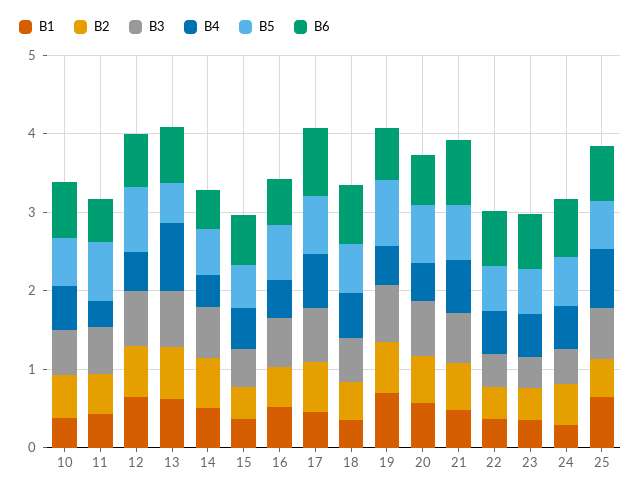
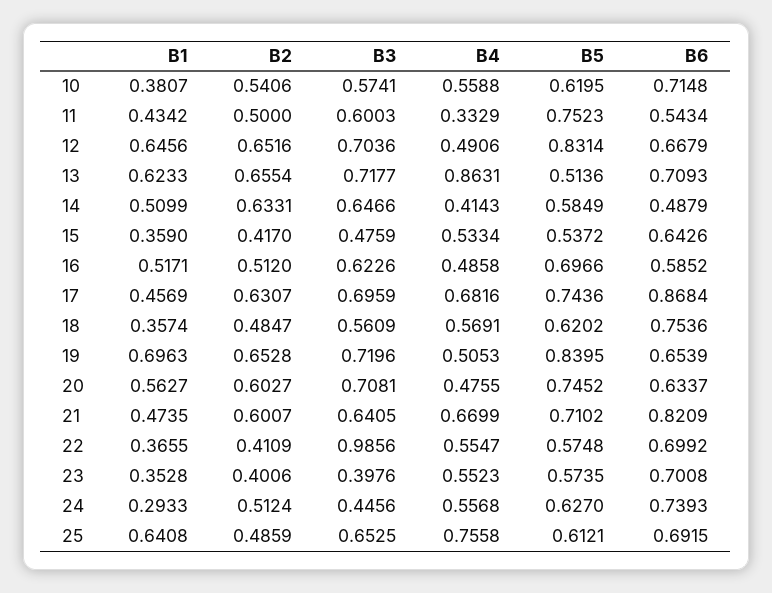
B3, 22: 0.4 -> 0.9856

